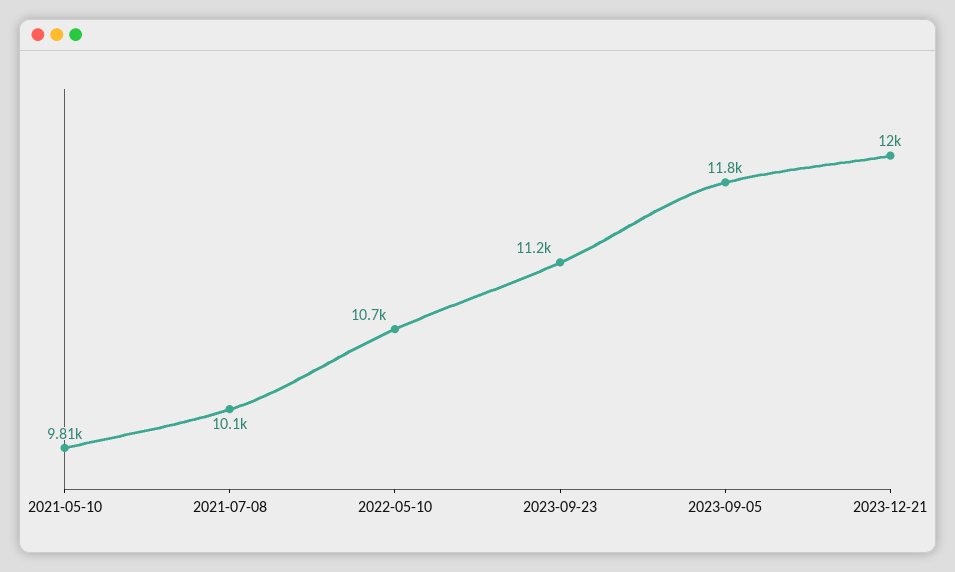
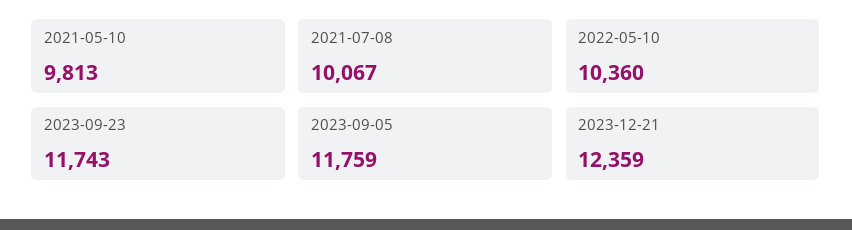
2022-05-10: 10700 -> 10360
2023-09-23: 11200 -> 11743
2023-12-21: 12000 -> 12359

